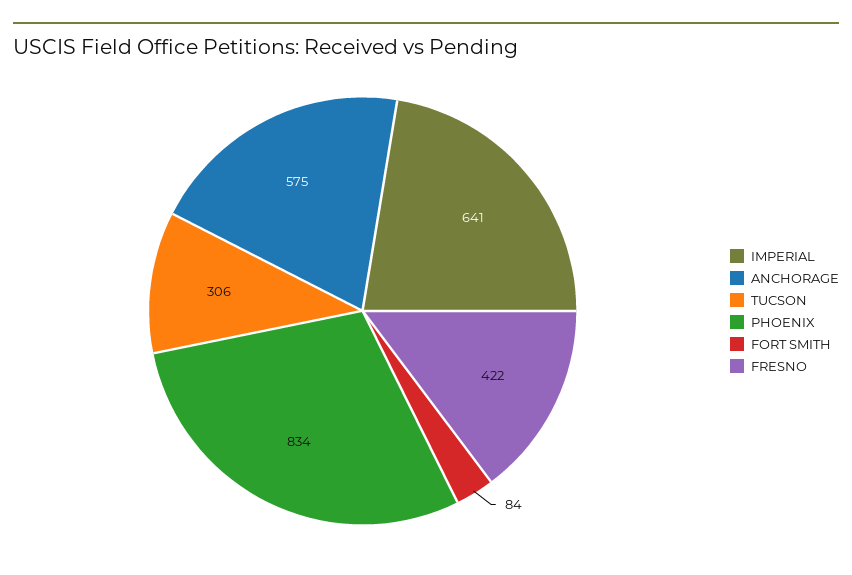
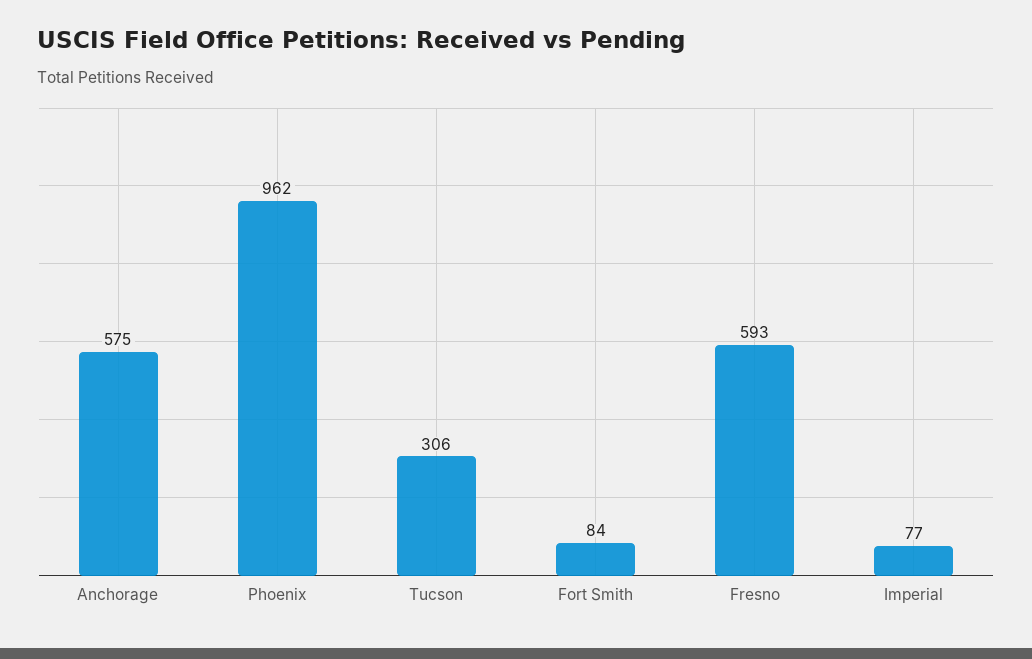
IMPERIAL: 641 -> 77
PHOENIX: 834 -> 962
FRESNO: 422 -> 593

